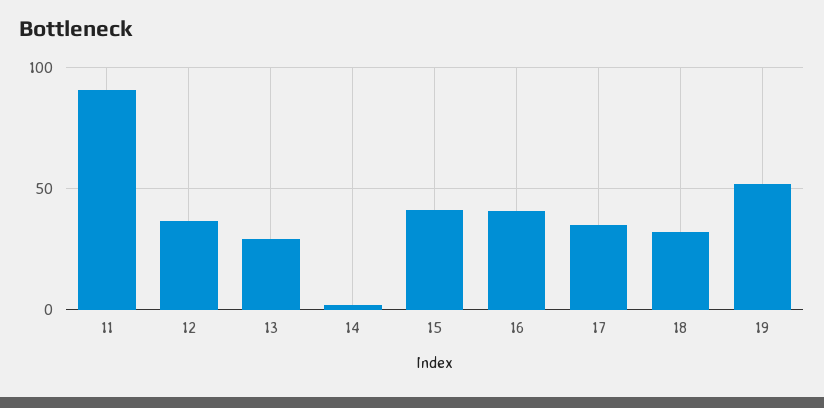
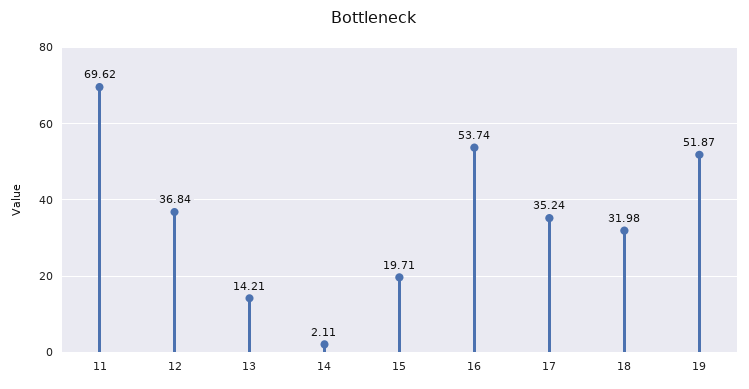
11: 90 -> 69.62
13: 30 -> 14.21
15: 40 -> 19.71
16: 40 -> 53.74

